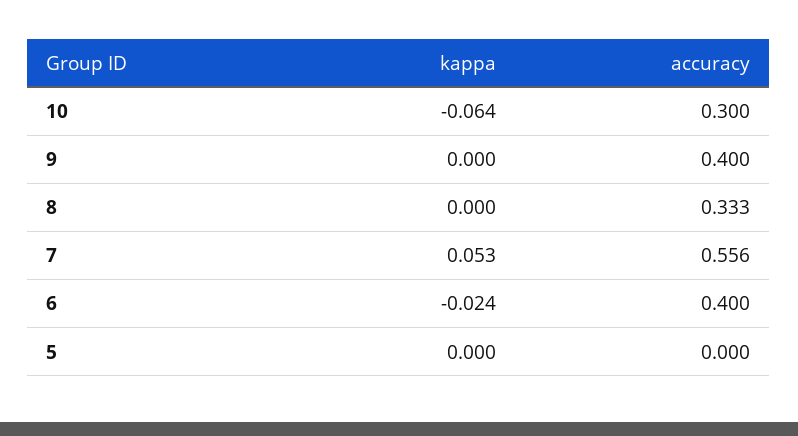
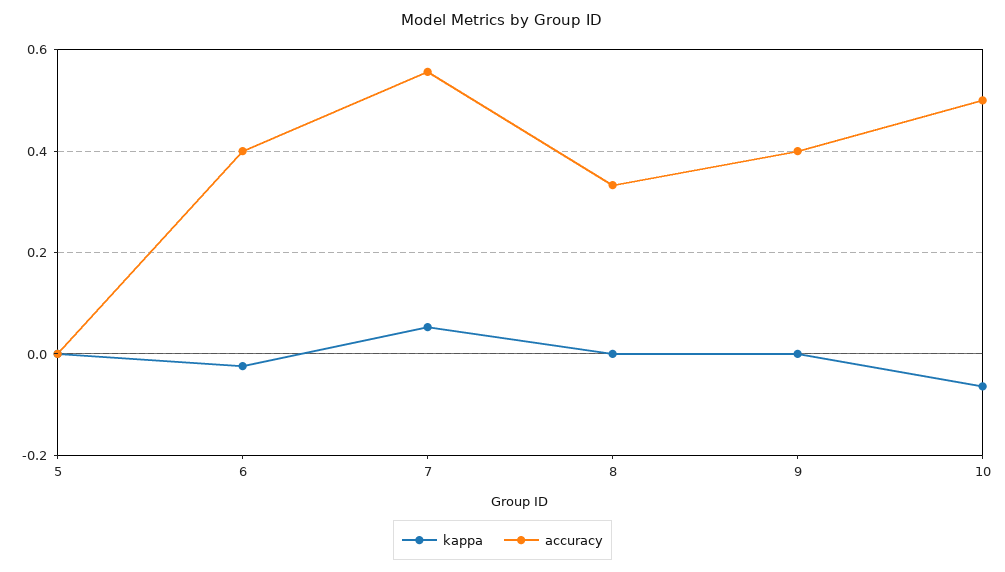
accuracy, 10: 0.3 -> 0.5

